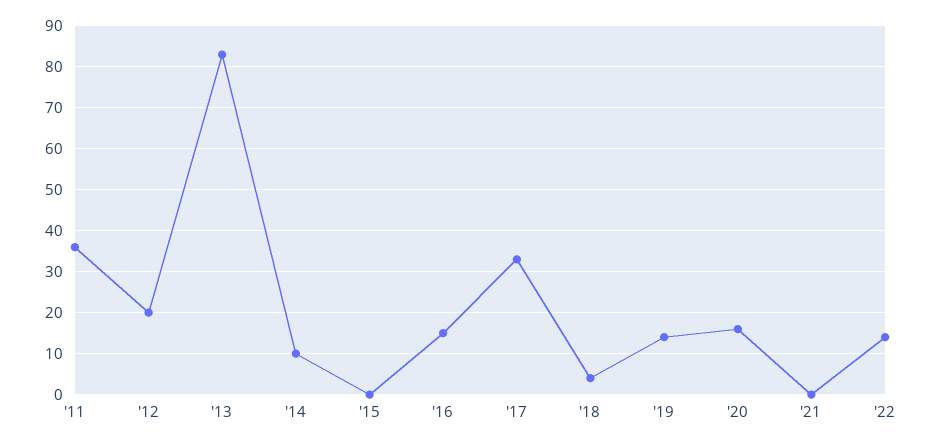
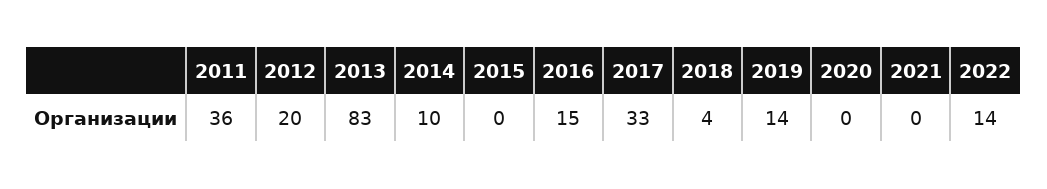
'20: 15 -> 0

